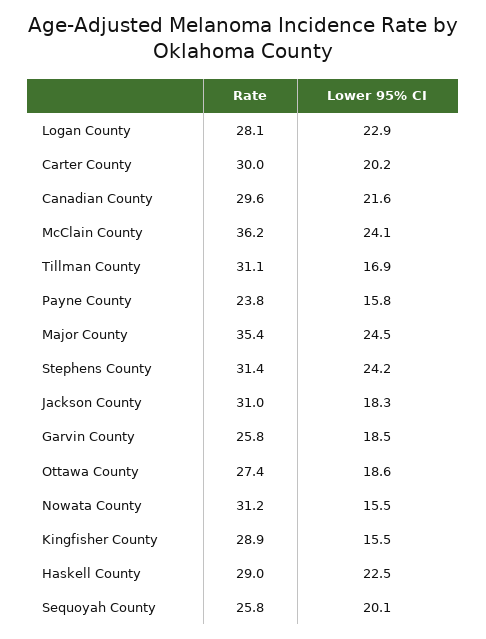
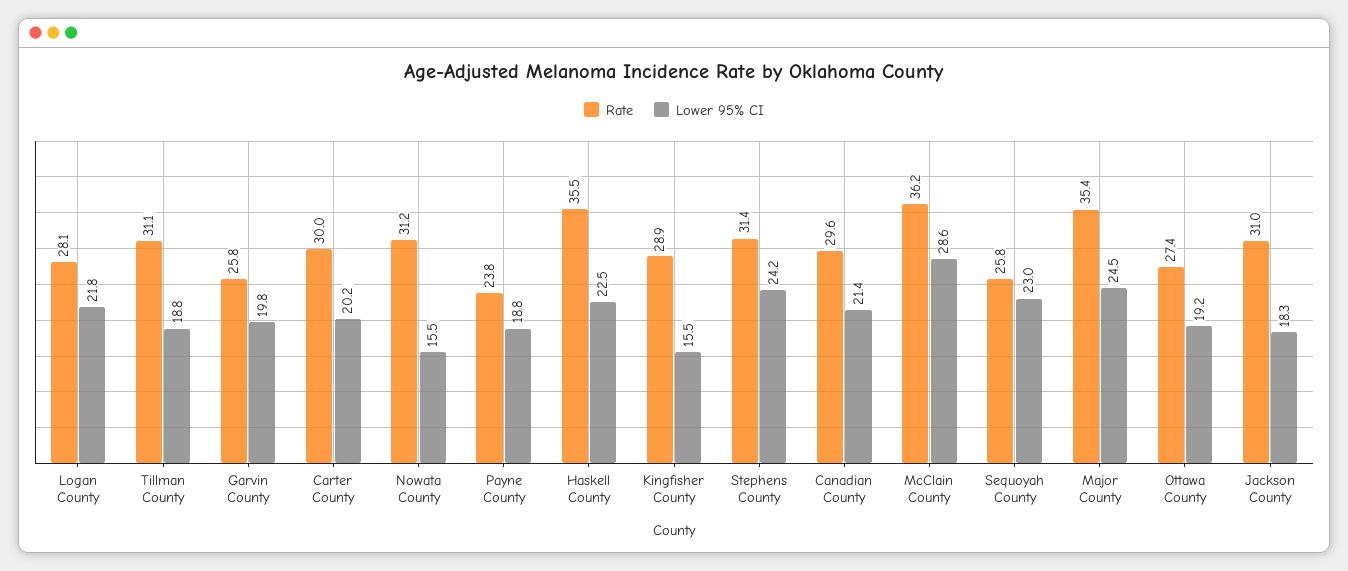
Lower 95% CI, Logan County: 22.9 -> 21.8
Lower 95% CI, Canadian County: 21.6 -> 21.4
Lower 95% CI, McClain County: 24.1 -> 28.6
Lower 95% CI, Tillman County: 16.9 -> 18.8
Lower 95% CI, Payne County: 15.8 -> 18.8
Lower 95% CI, Garvin County: 18.5 -> 19.8
Lower 95% CI, Ottawa County: 18.6 -> 19.2
Rate, Haskell County: 29 -> 35.5
Lower 95% CI, Sequoyah County: 20.1 -> 23

